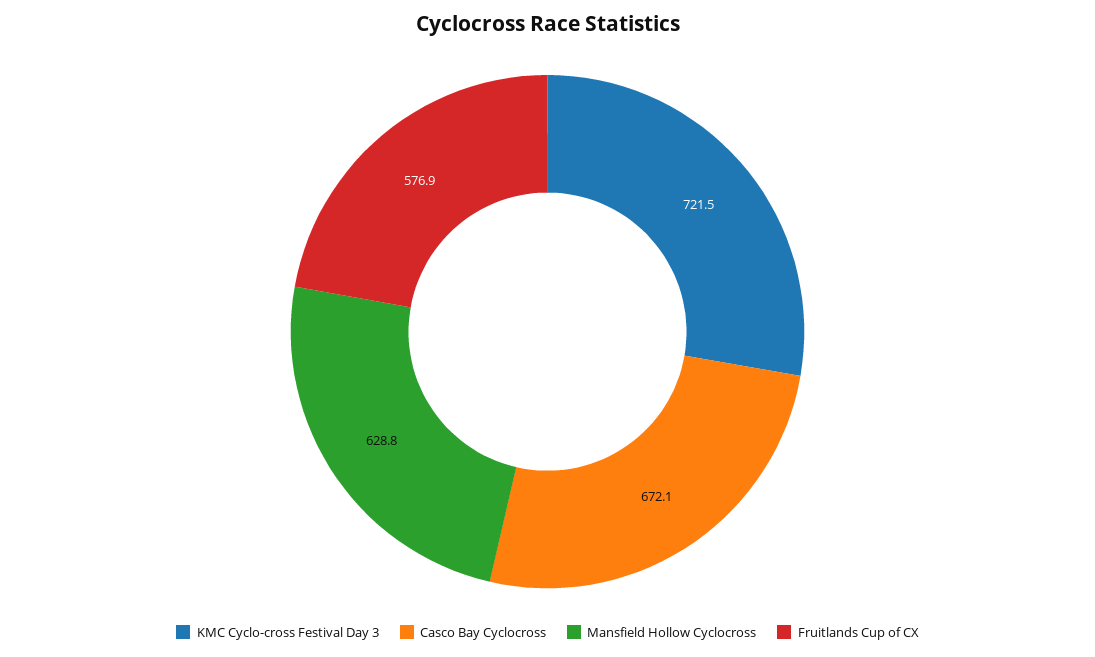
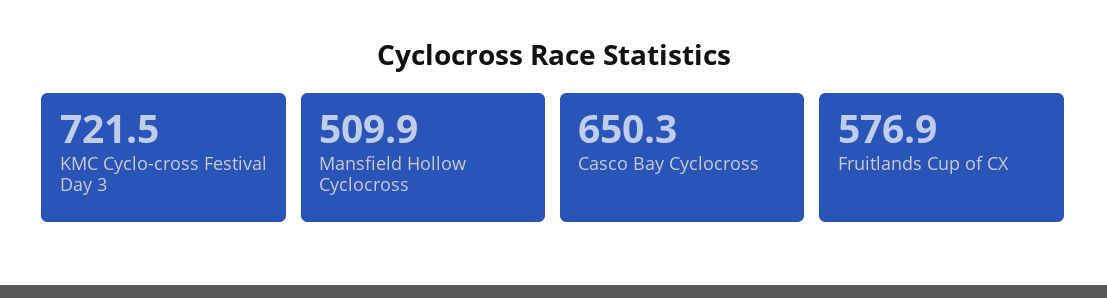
Casco Bay Cyclocross: 672.1 -> 650.3
Mansfield Hollow Cyclocross: 628.8 -> 509.9

